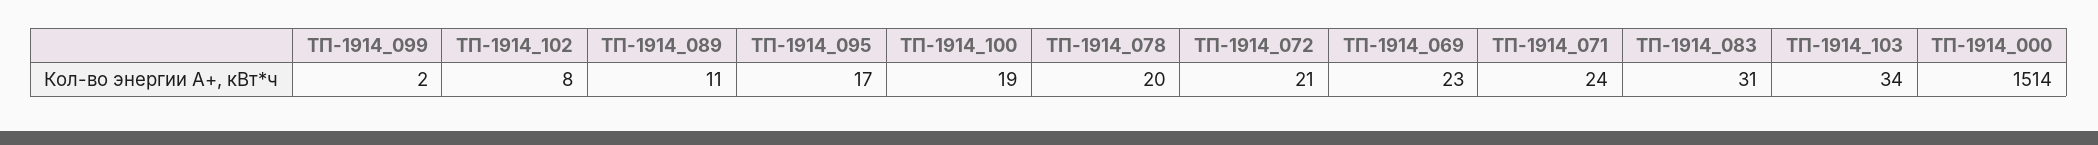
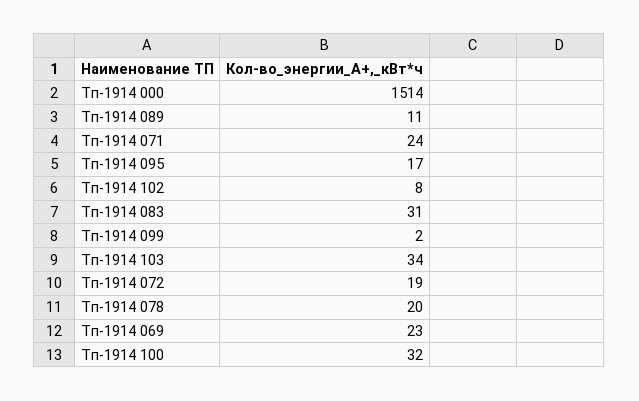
ТП-1914_100: 19 -> 32
ТП-1914_072: 21 -> 19

